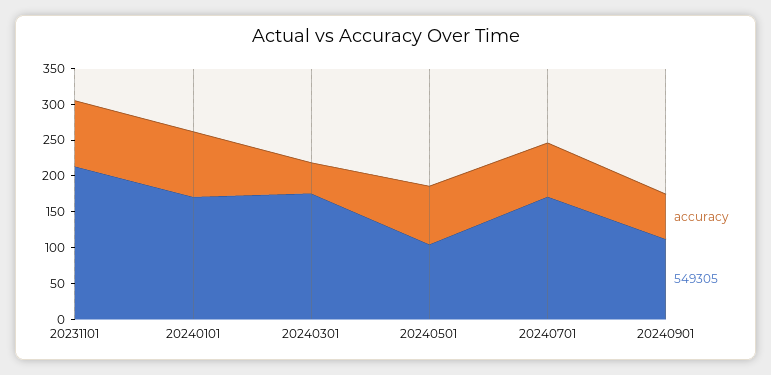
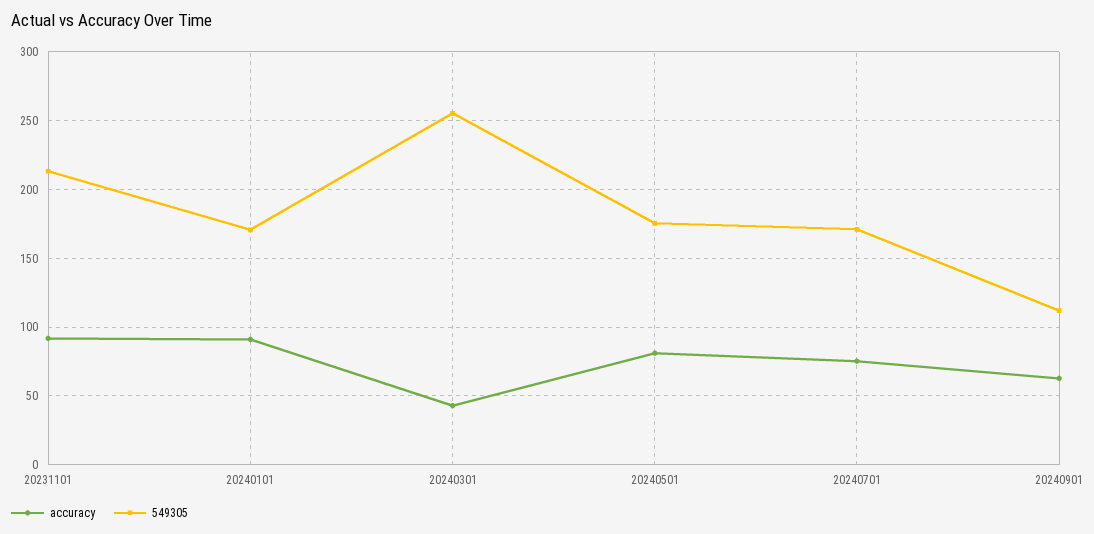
549305, 20240301: 175 -> 255
549305, 20240501: 100 -> 175

